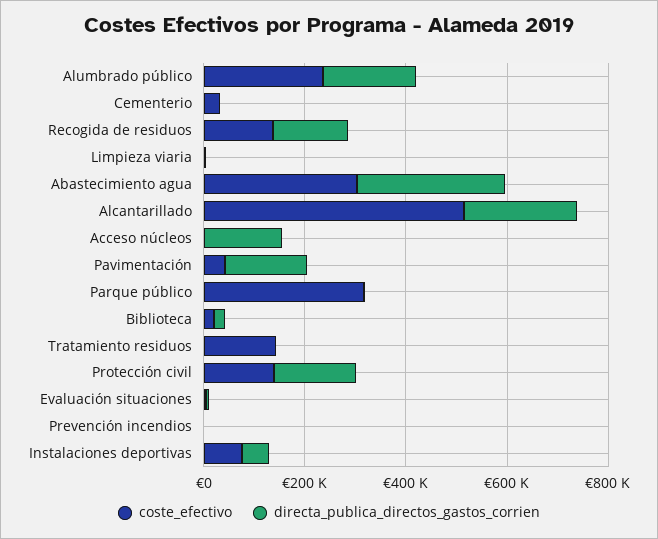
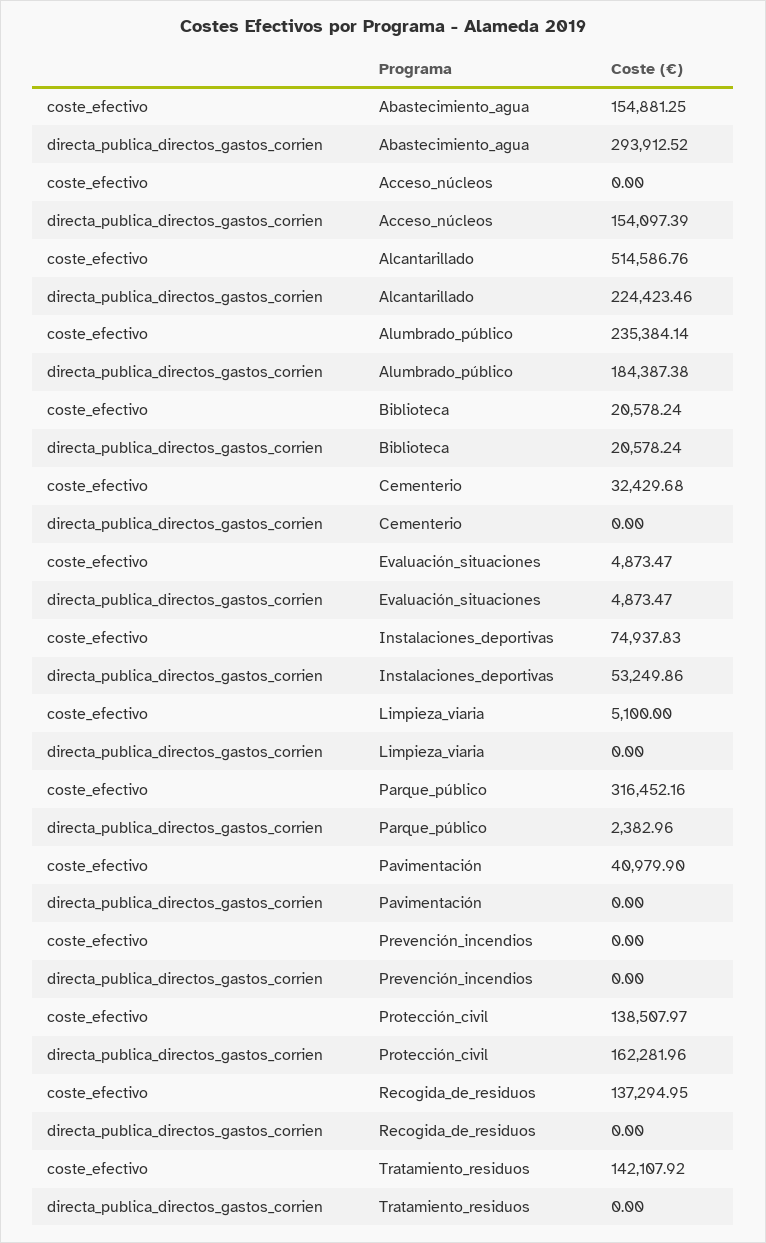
directa_publica_directos_gastos_corrien, Recogida de residuos: 150000 -> 0
coste_efectivo, Abastecimiento agua: 300000 -> 154881.25
directa_publica_directos_gastos_corrien, Pavimentación: 150000 -> 0

